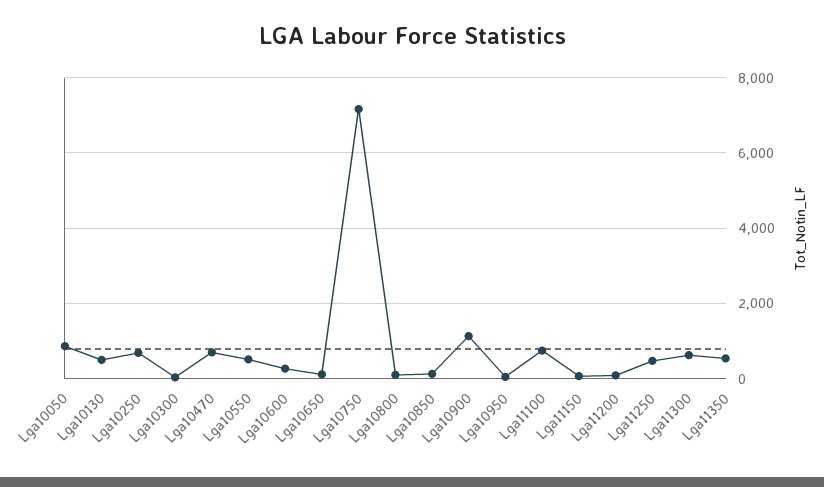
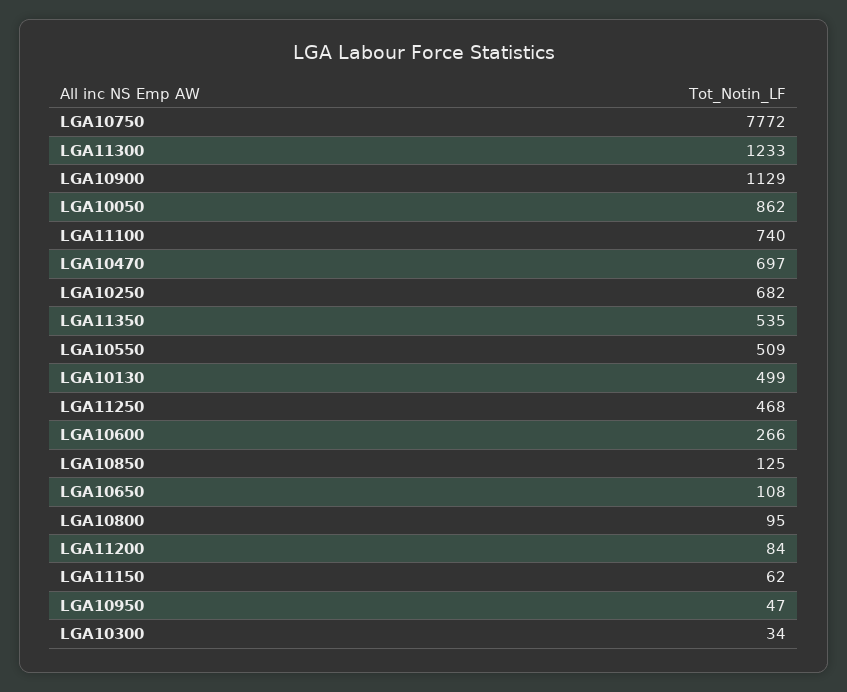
Lga10750: 7200 -> 7772
Lga11300: 600 -> 1233

